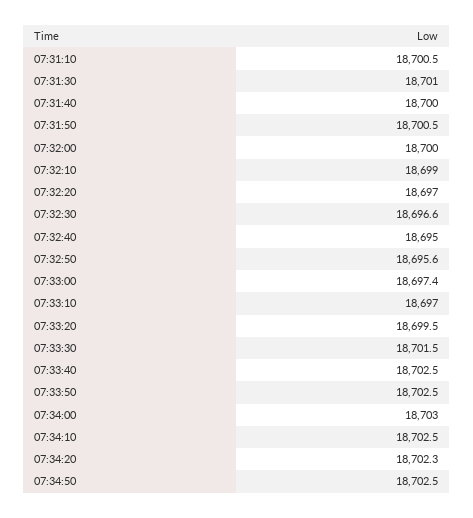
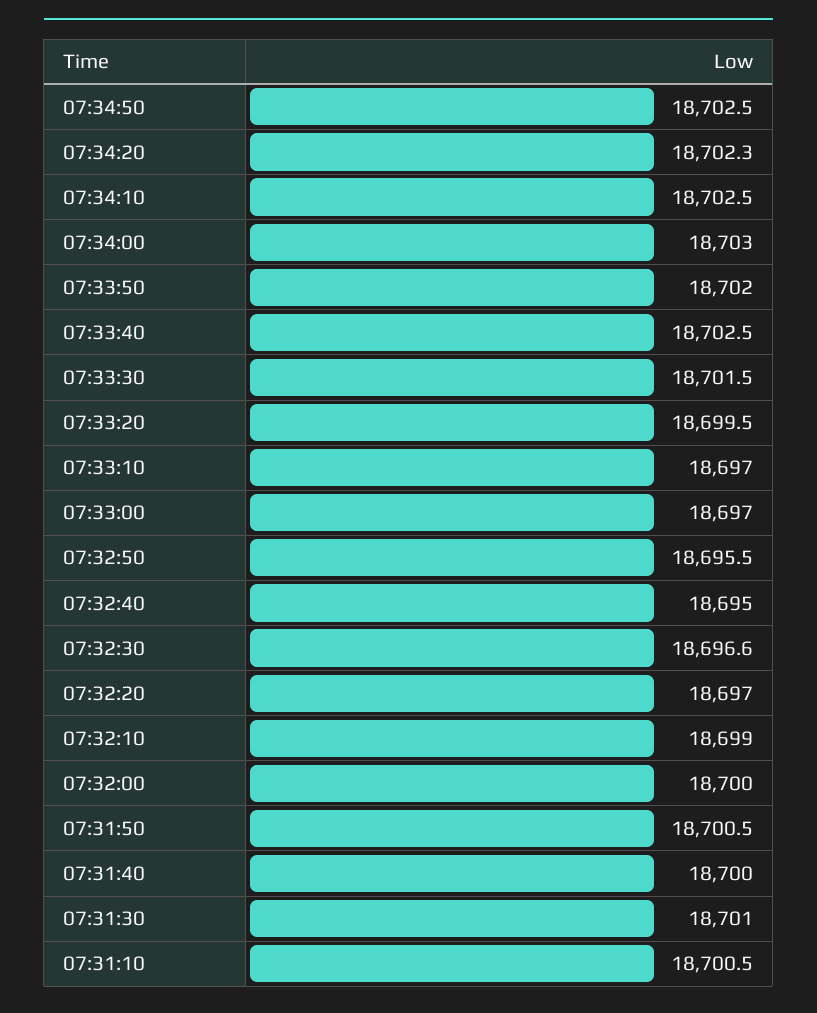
07:32:50: 18695.6 -> 18695.5
07:33:00: 18697.4 -> 18697
07:33:50: 18702.5 -> 18702

